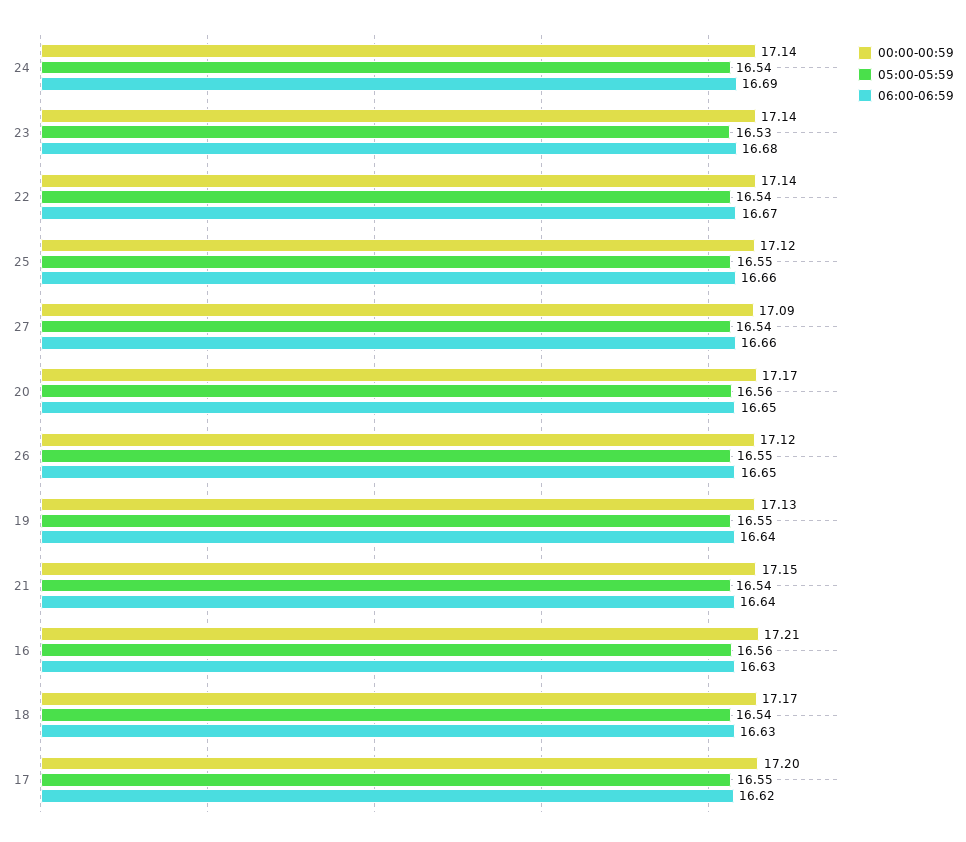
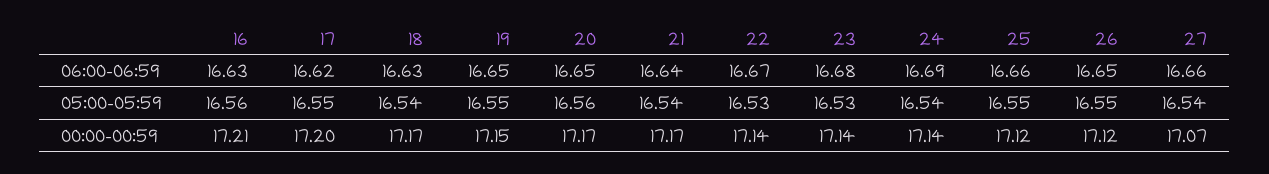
05:00-05:59, 22: 16.54 -> 16.53
00:00-00:59, 27: 17.09 -> 17.07
00:00-00:59, 19: 17.13 -> 17.15
06:00-06:59, 19: 16.64 -> 16.65
00:00-00:59, 21: 17.15 -> 17.17

